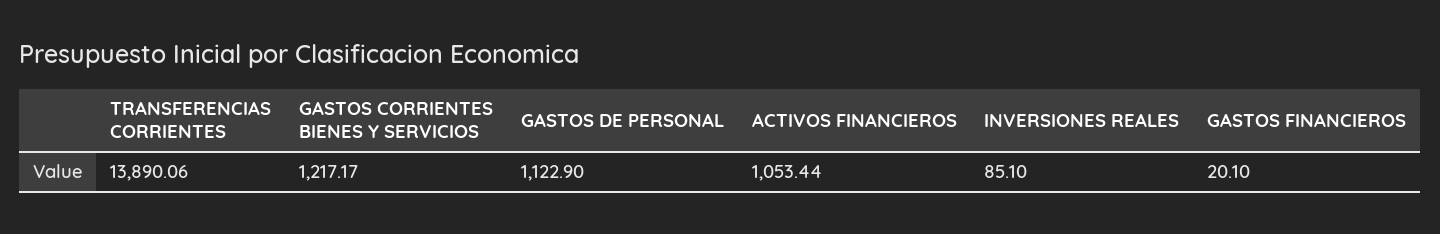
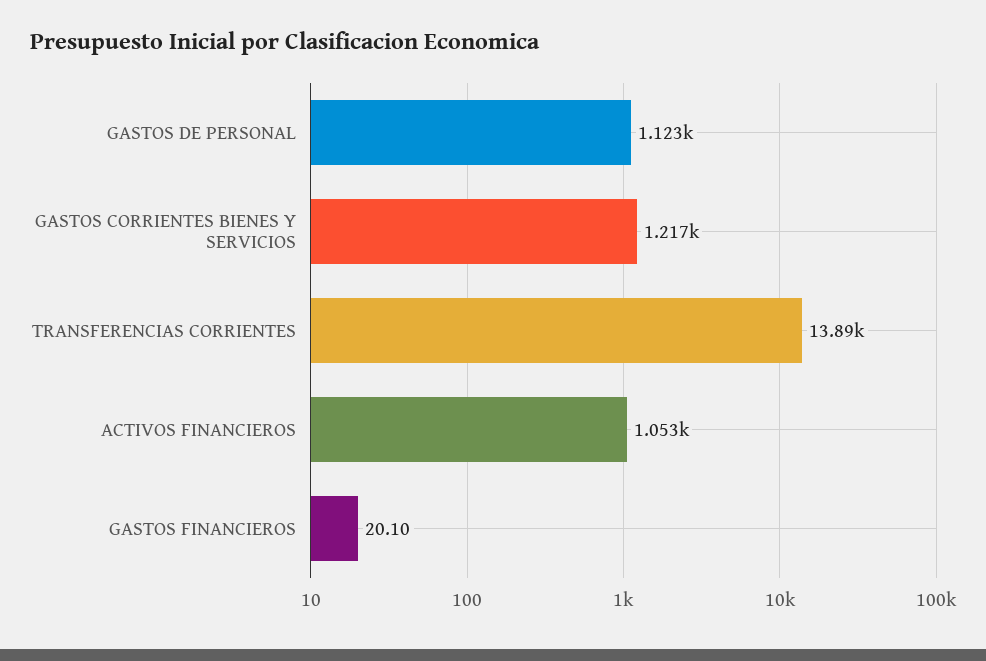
INVERSIONES REALES: 85.1 -> none

